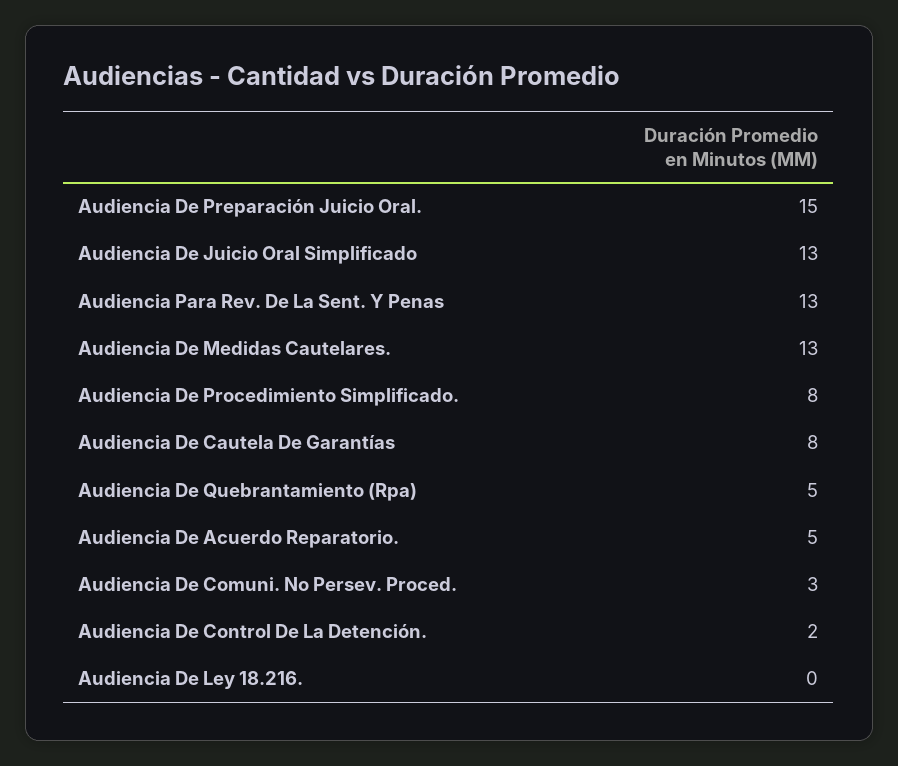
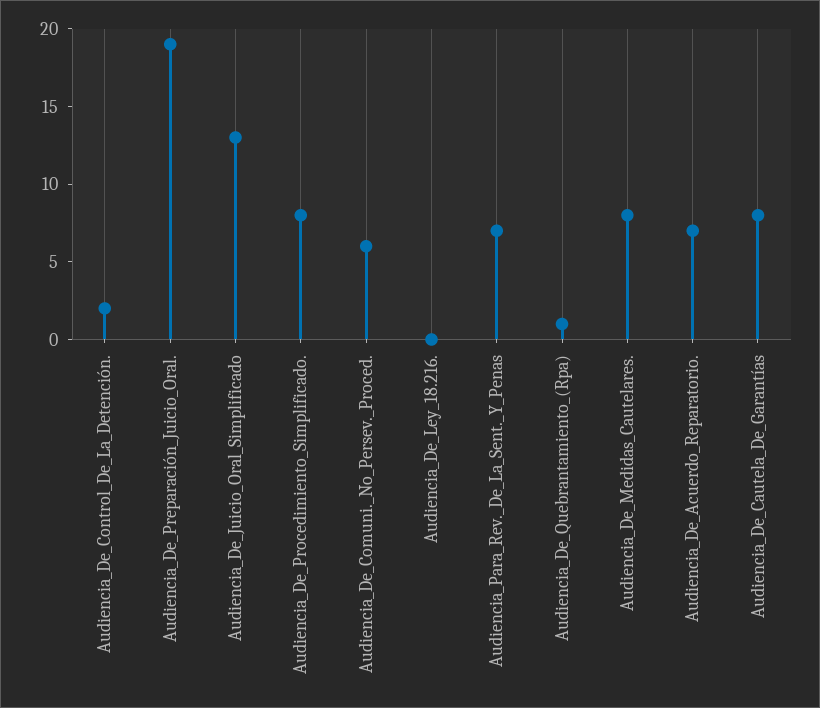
Audiencia De Preparación Juicio Oral.: 15 -> 19
Audiencia Para Rev. De La Sent. Y Penas: 13 -> 7
Audiencia De Medidas Cautelares.: 13 -> 8
Audiencia De Quebrantamiento (Rpa): 5 -> 1
Audiencia De Acuerdo Reparatorio.: 5 -> 7
Audiencia De Comuni. No Persev. Proced.: 3 -> 6

